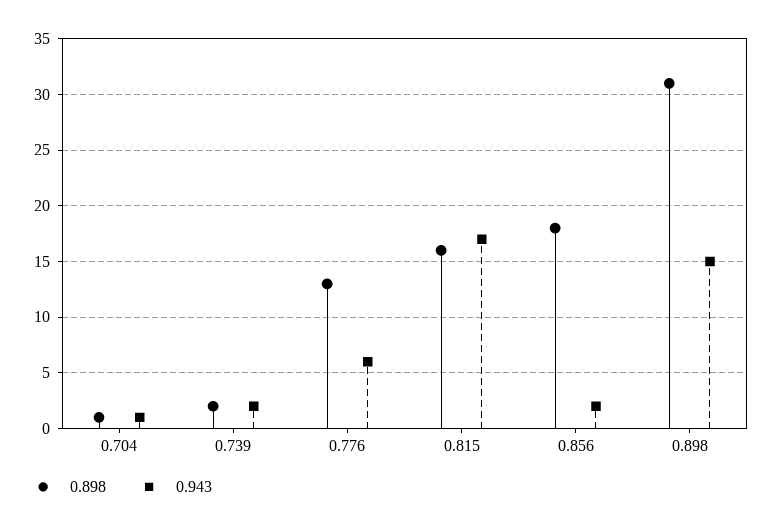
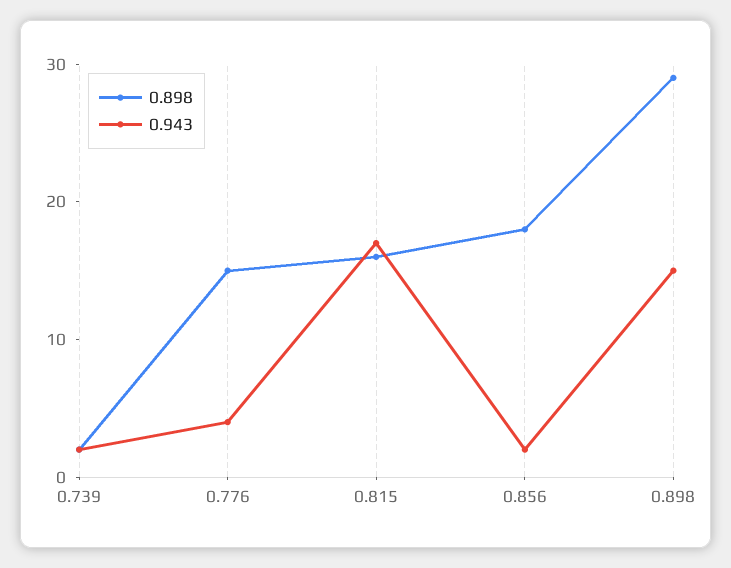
0.898, 0.704: 1 -> none
0.943, 0.704: 1 -> none
0.898, 0.776: 13 -> 15
0.943, 0.776: 6 -> 4
0.898, 0.898: 31 -> 29

